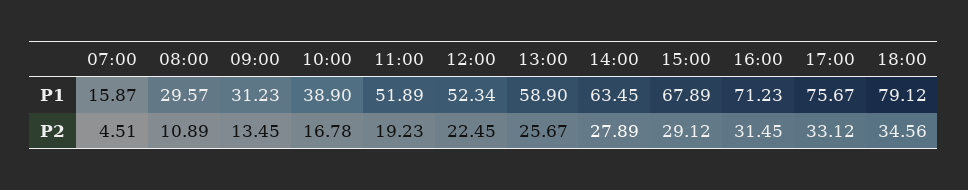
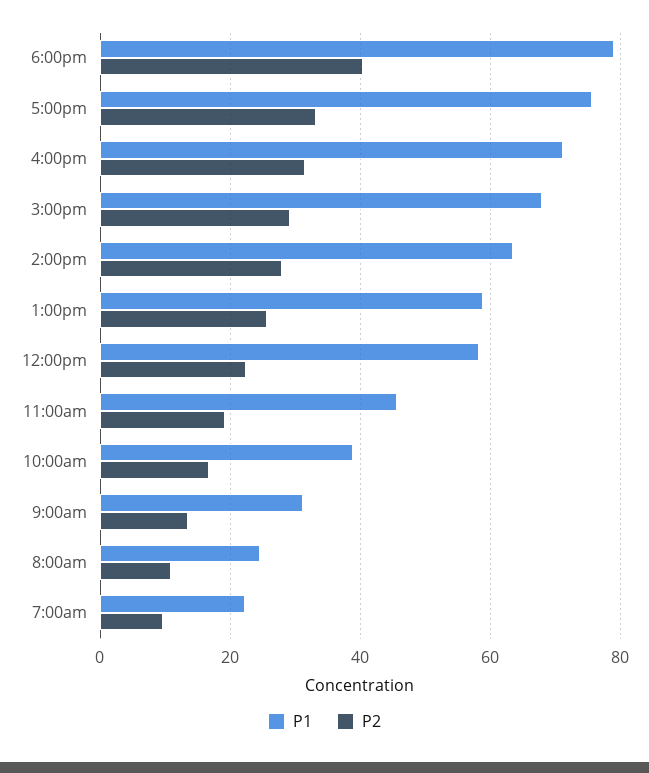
P1, 07:00: 15.87 -> 22
P1, 08:00: 29.57 -> 24
P1, 11:00: 51.89 -> 46
P1, 12:00: 52.34 -> 58
P2, 07:00: 4.51 -> 10
P2, 18:00: 34.56 -> 40

